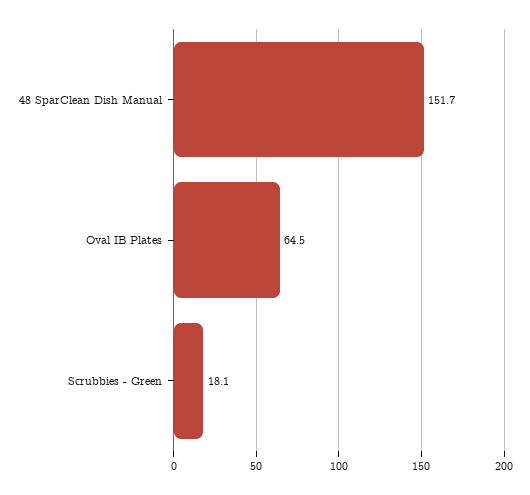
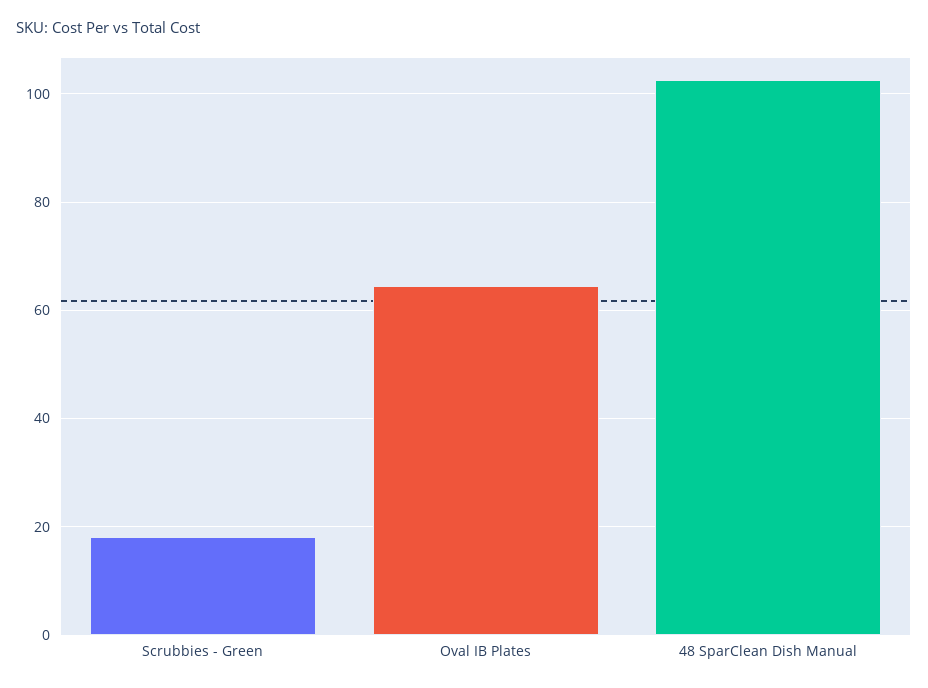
48 SparClean Dish Manual: 151.7 -> 102

